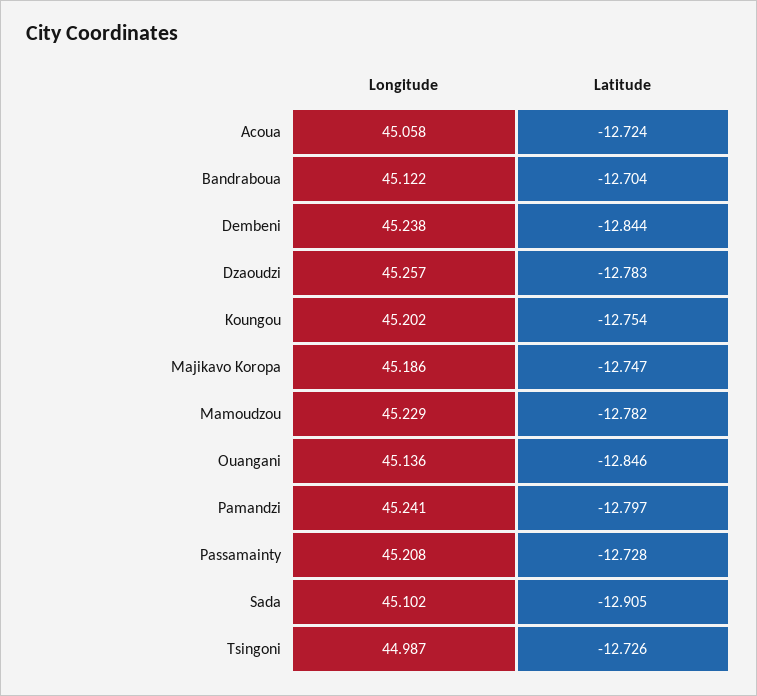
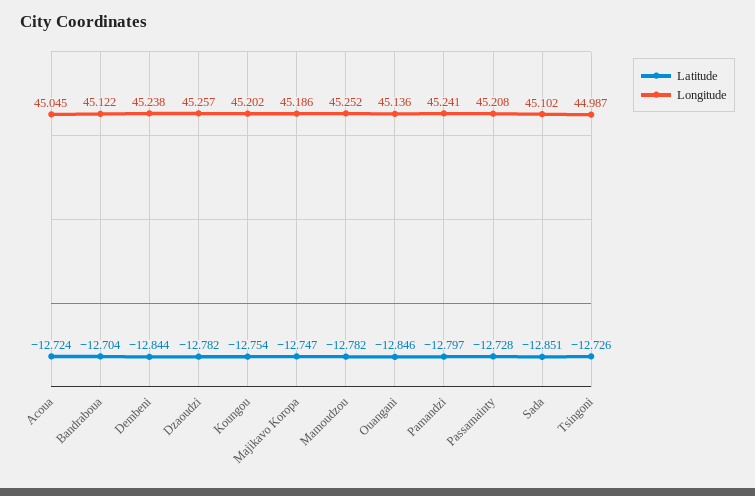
Longitude, Acoua: 45.058 -> 45.045
Latitude, Dzaoudzi: -12.783 -> -12.782
Longitude, Mamoudzou: 45.229 -> 45.252
Latitude, Sada: -12.905 -> -12.851

